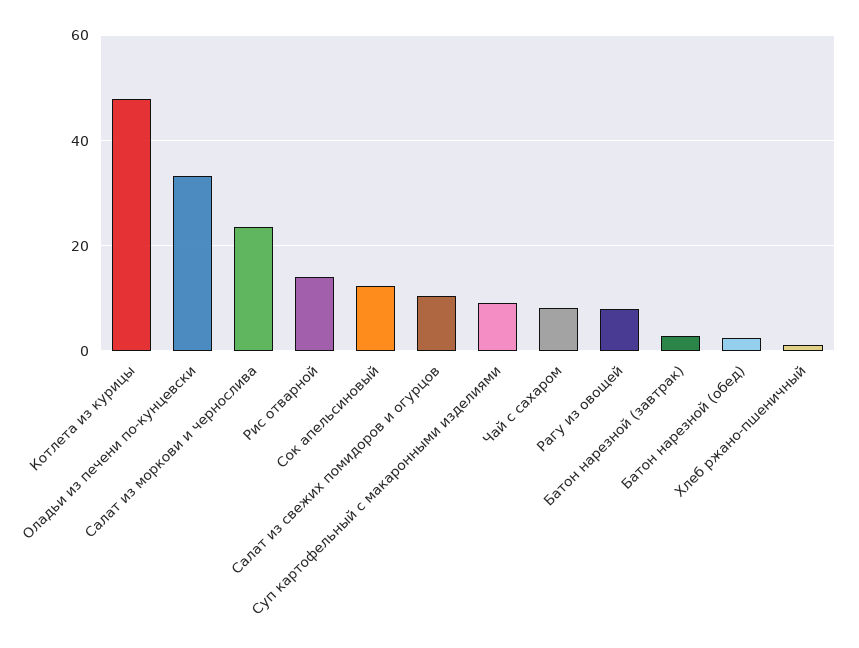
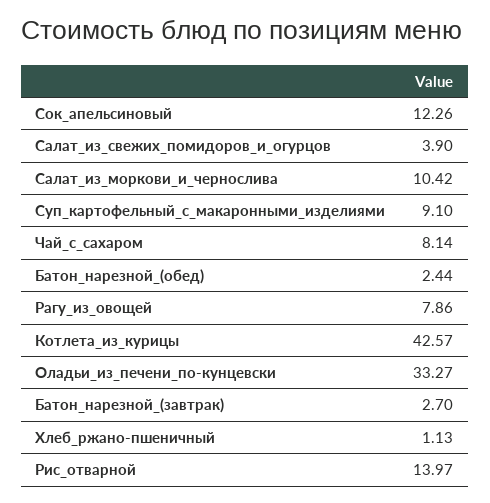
Котлета из курицы: 48 -> 42.57
Салат из моркови и чернослива: 24 -> 10.42
Салат из свежих помидоров и огурцов: 10 -> 3.9

